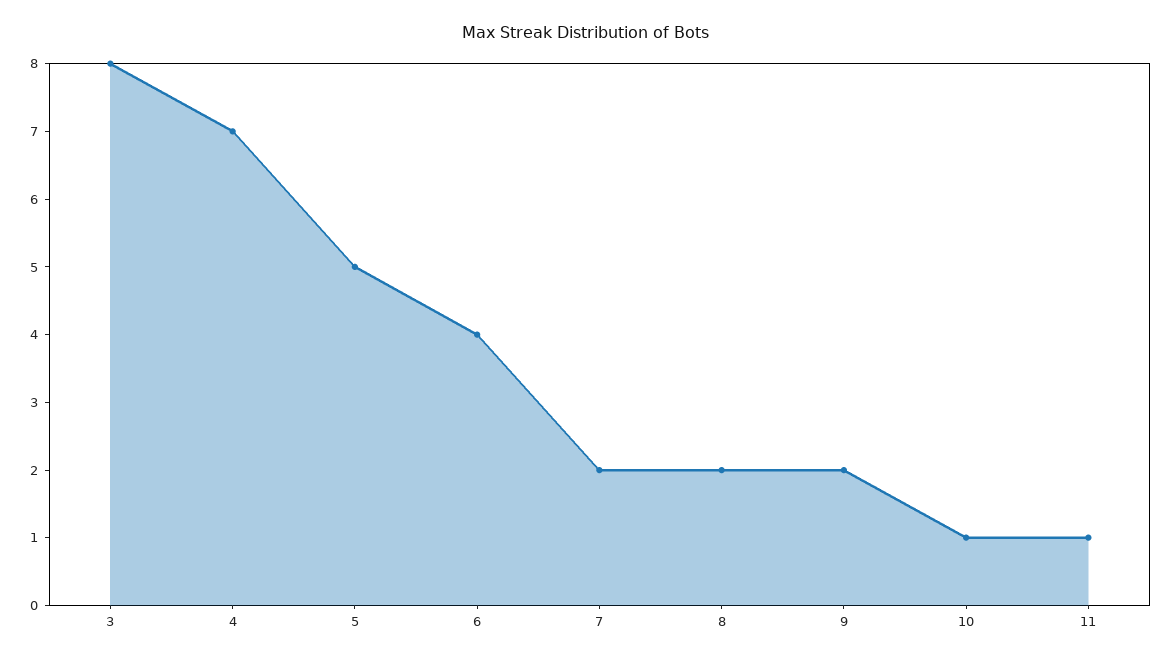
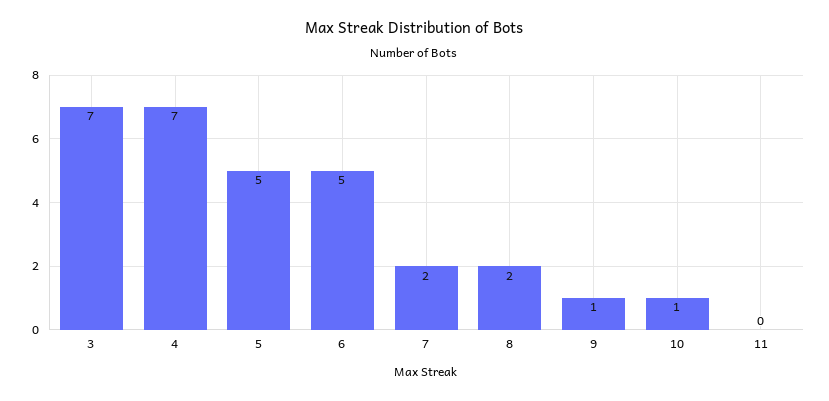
3: 8 -> 7
6: 4 -> 5
9: 2 -> 1
11: 1 -> 0

